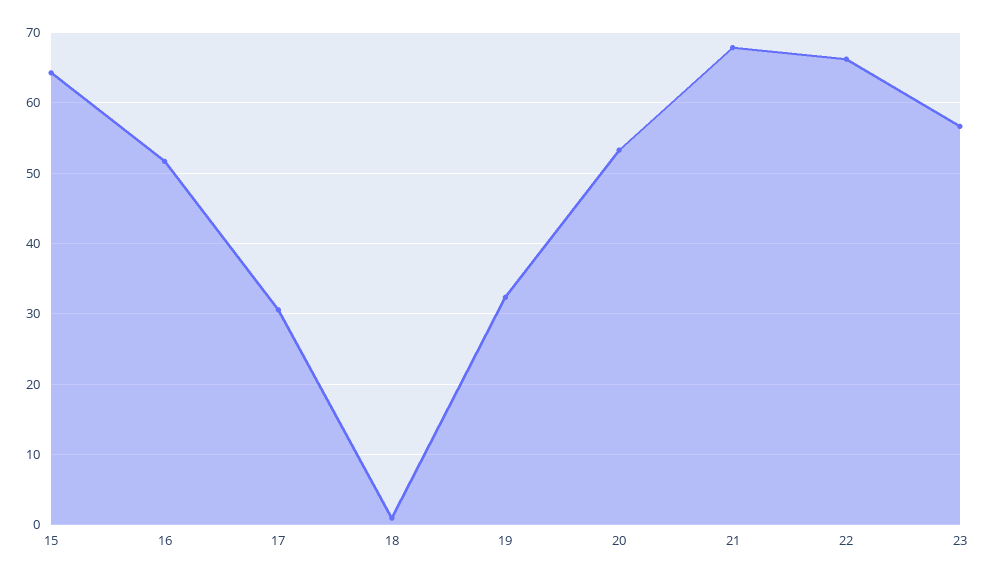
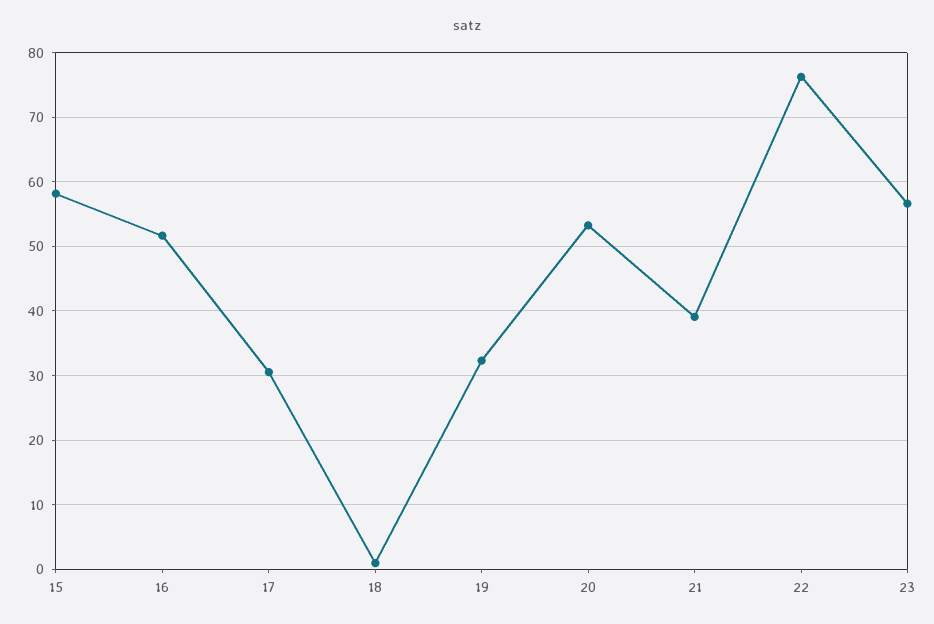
15: 64 -> 58
21: 68 -> 39
22: 66 -> 76

